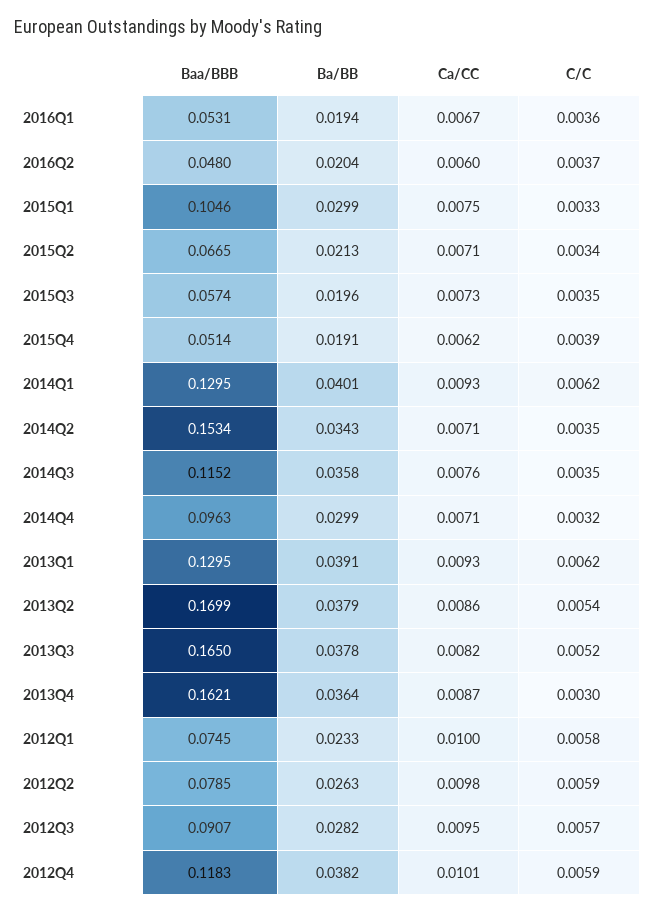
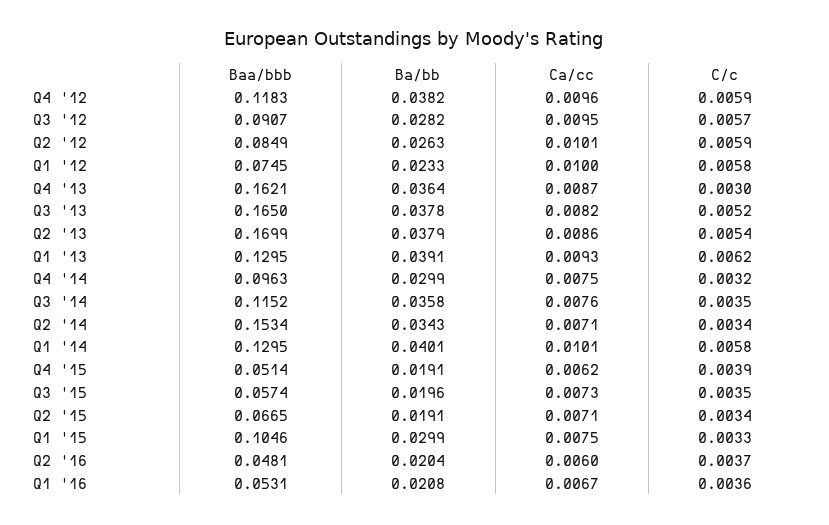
Ba/BB, 2016Q1: 0.0194 -> 0.0208
Baa/BBB, 2016Q2: 0.048 -> 0.0481
Ba/BB, 2015Q2: 0.0213 -> 0.0191
Ca/CC, 2014Q1: 0.0093 -> 0.0101
C/C, 2014Q1: 0.0062 -> 0.0058
C/C, 2014Q2: 0.0035 -> 0.0034
Ca/CC, 2014Q4: 0.0071 -> 0.0075
Baa/BBB, 2012Q2: 0.0785 -> 0.0849
Ca/CC, 2012Q2: 0.0098 -> 0.0101
Ca/CC, 2012Q4: 0.0101 -> 0.0096

